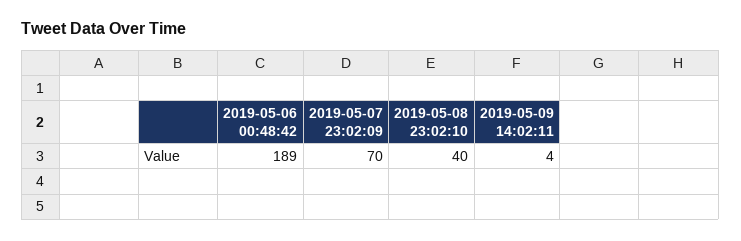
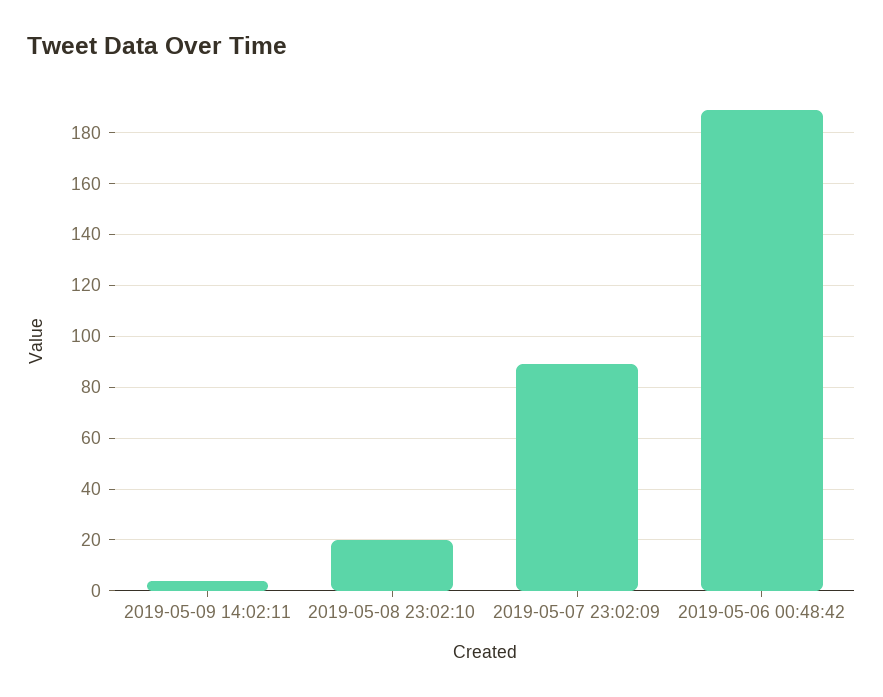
2019-05-07 23:02:09: 70 -> 90
2019-05-08 23:02:10: 40 -> 20

